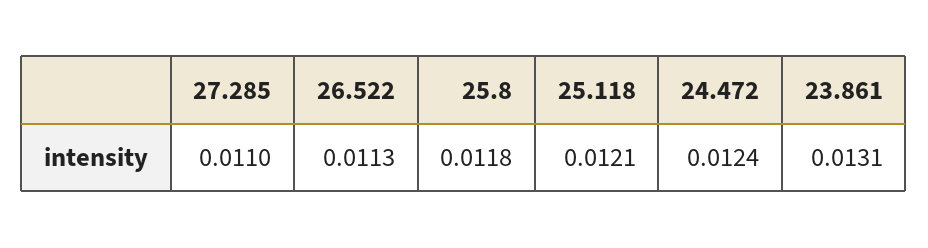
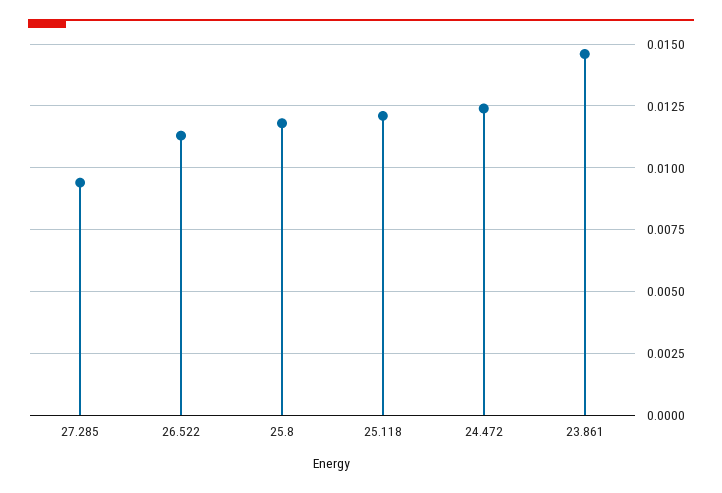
27.285: 0.011 -> 0.0095
23.861: 0.0131 -> 0.0145

